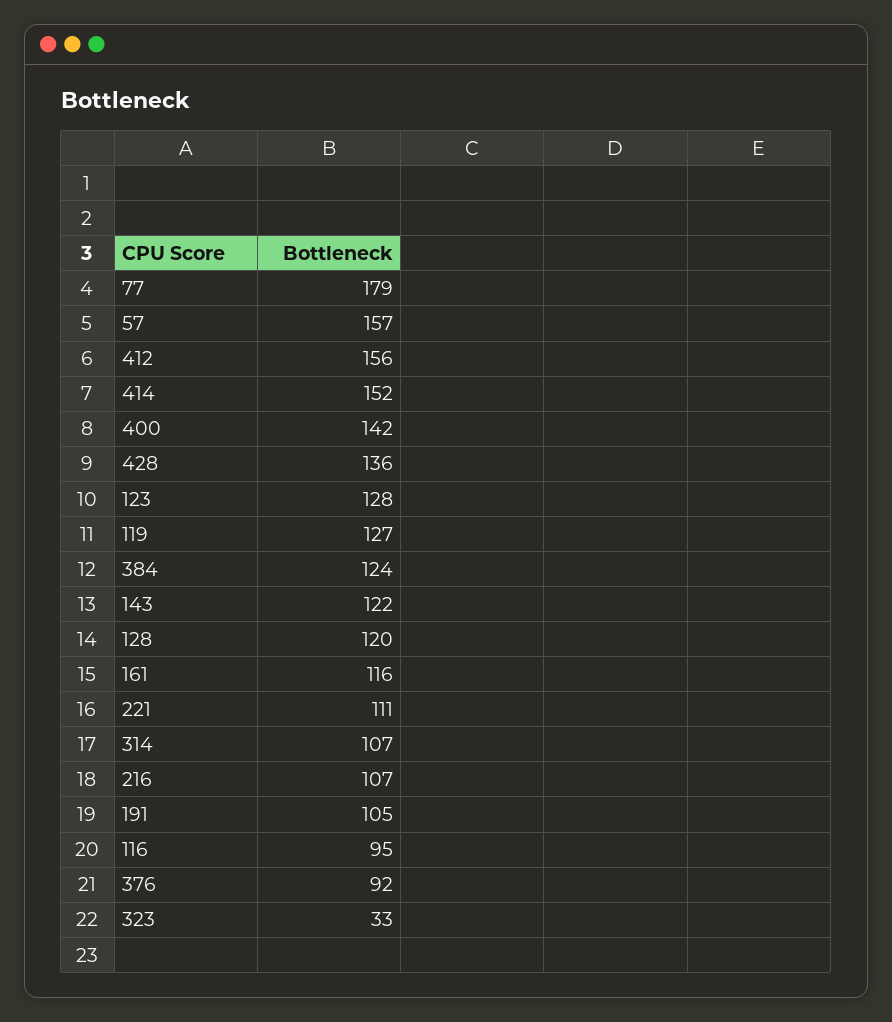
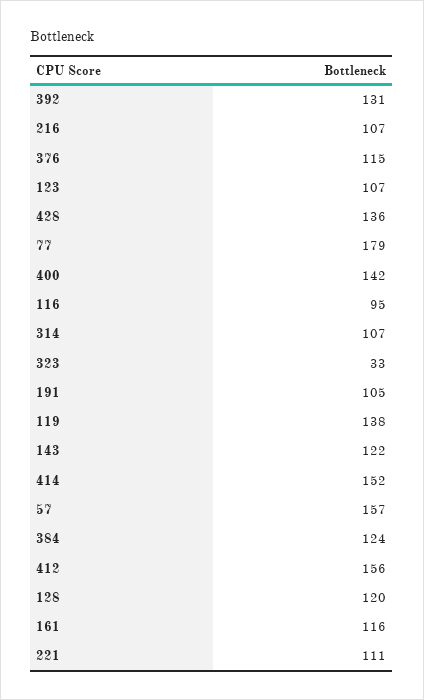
123: 128 -> 107
119: 127 -> 138
376: 92 -> 115
392: none -> 131

